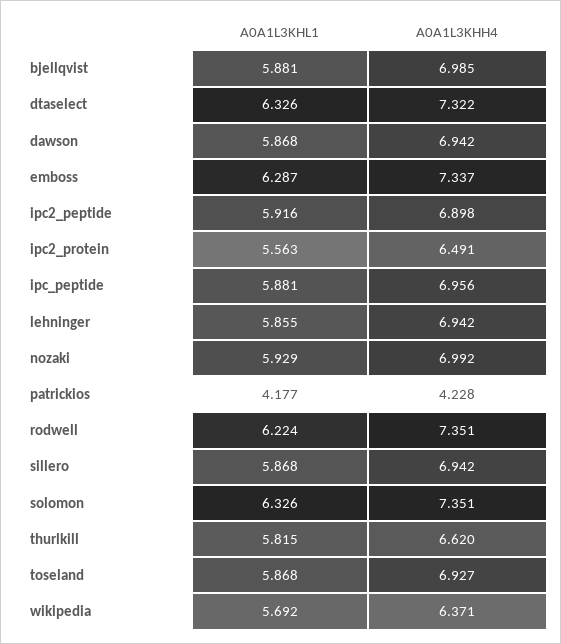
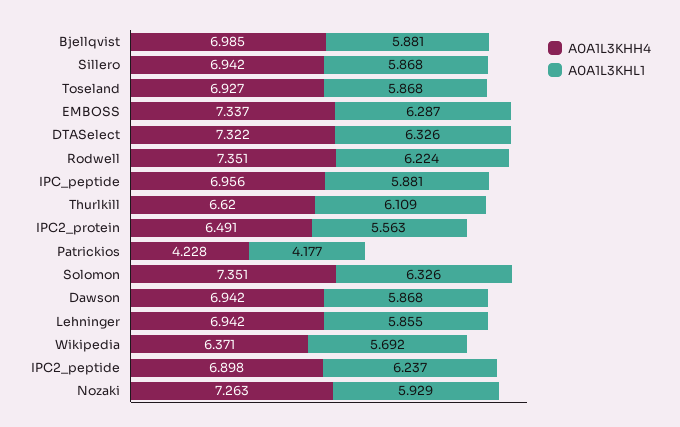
A0A1L3KHL1, ipc2_peptide: 5.916 -> 6.237
A0A1L3KHH4, nozaki: 6.992 -> 7.263
A0A1L3KHL1, thurlkill: 5.815 -> 6.109

